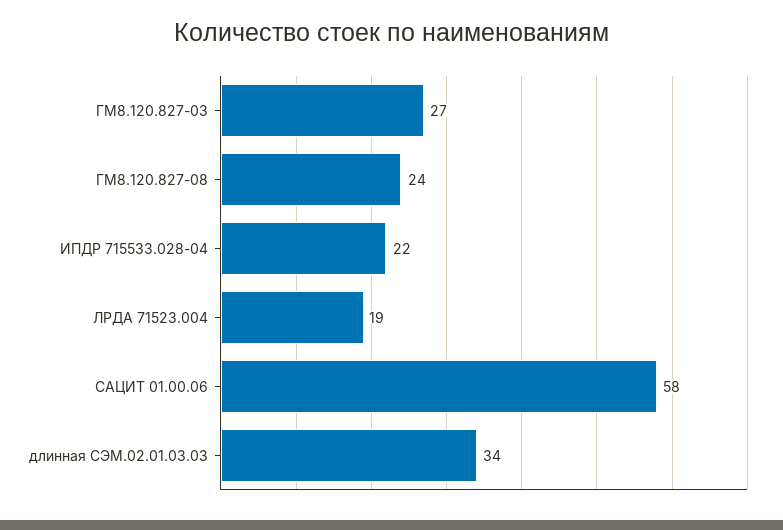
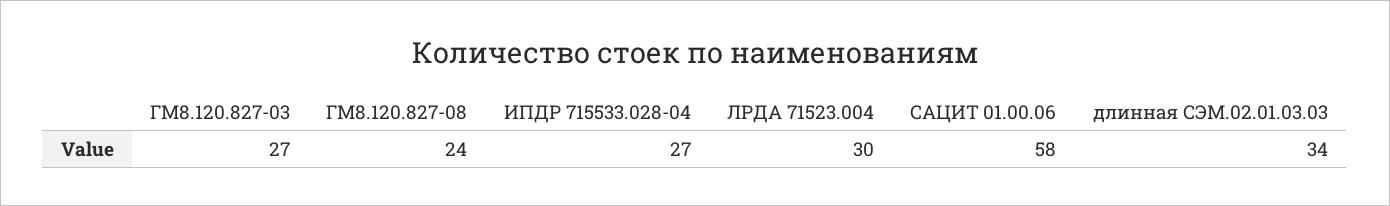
ИПДР 715533.028-04: 22 -> 27
ЛРДА 71523.004: 19 -> 30

